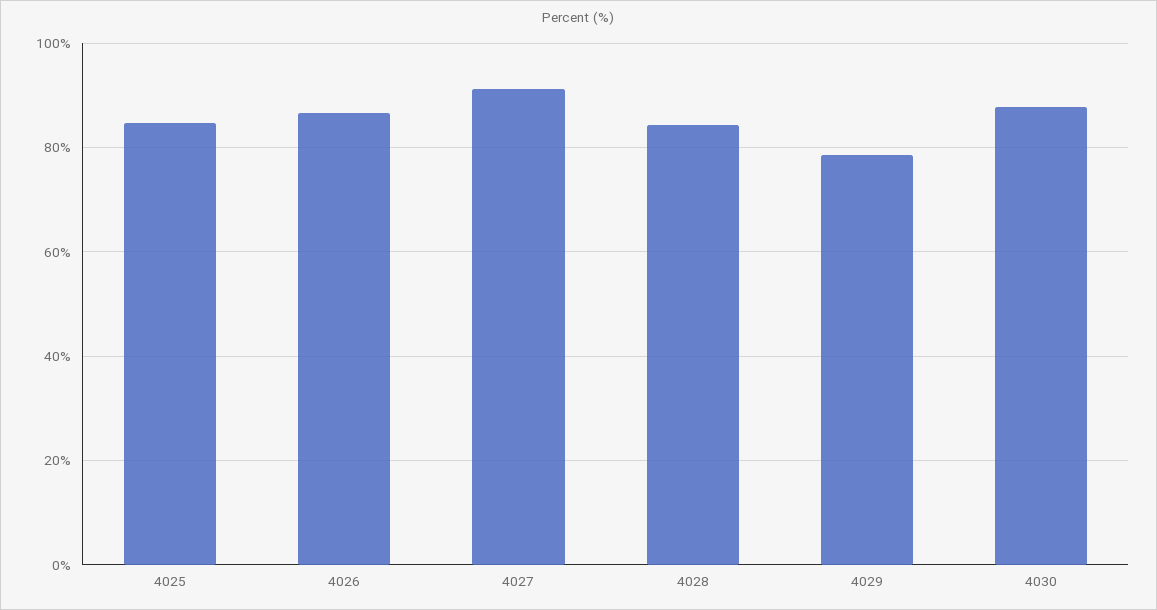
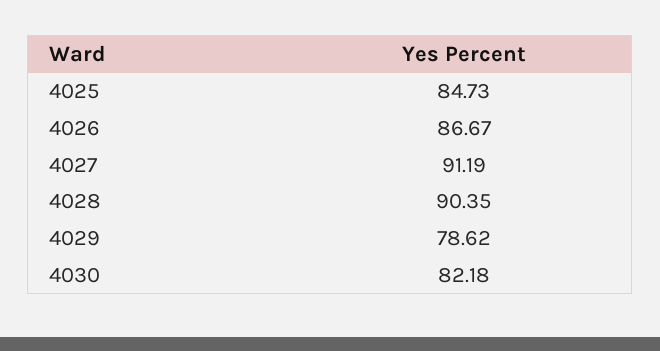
4028: 84 -> 90.35
4030: 88 -> 82.18

